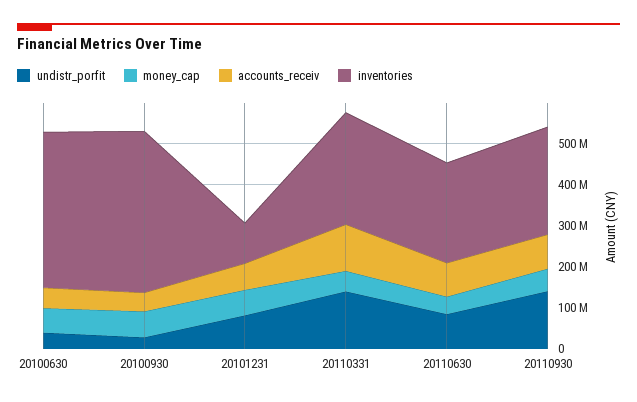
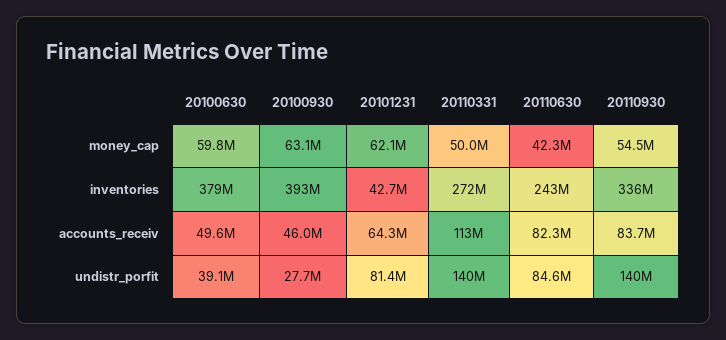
inventories, 20101231: 100000000 -> 42700000
inventories, 20110930: 260000000 -> 336000000

